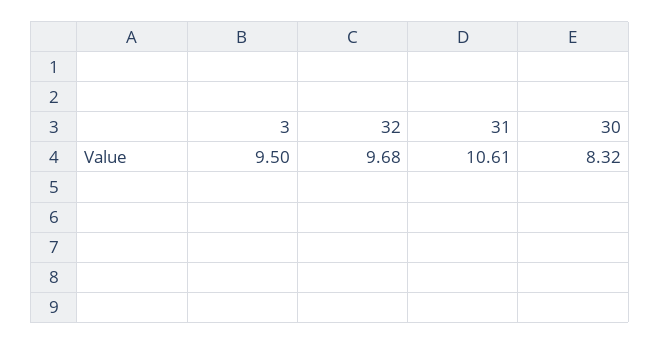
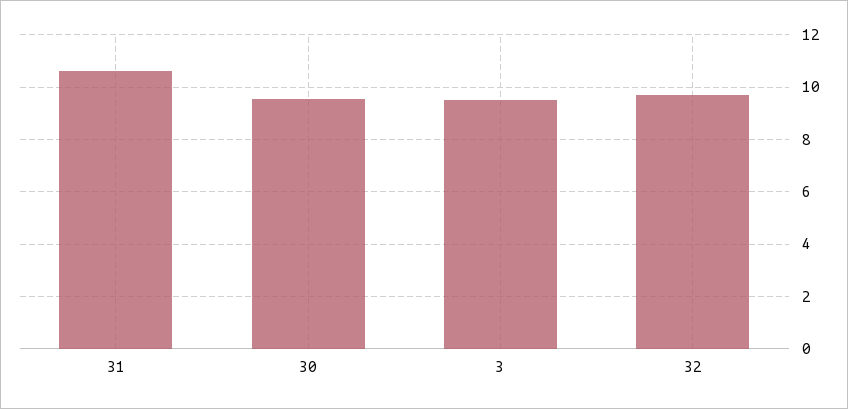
30: 8.32 -> 9.5

